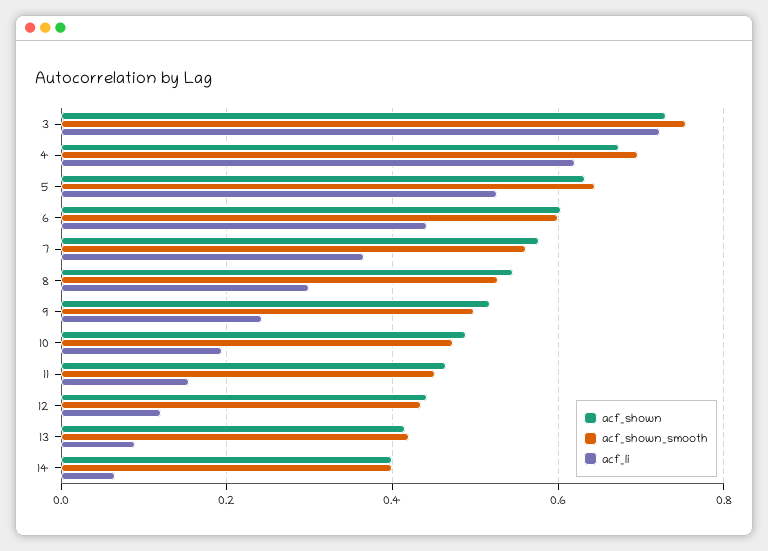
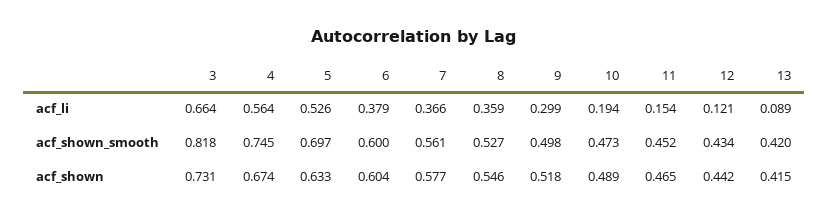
acf_shown_smooth, 3: 0.76 -> 0.818
acf_li, 3: 0.72 -> 0.664
acf_shown_smooth, 4: 0.7 -> 0.745
acf_li, 4: 0.62 -> 0.564
acf_shown_smooth, 5: 0.64 -> 0.697
acf_li, 6: 0.44 -> 0.379
acf_li, 8: 0.3 -> 0.359
acf_li, 9: 0.24 -> 0.299
acf_shown, 14: 0.4 -> none
acf_shown_smooth, 14: 0.4 -> none
acf_li, 14: 0.06 -> none

